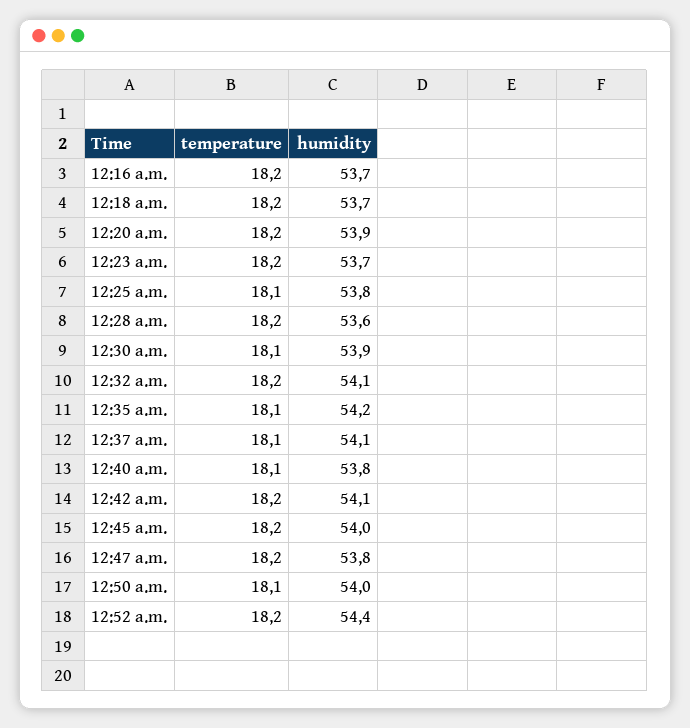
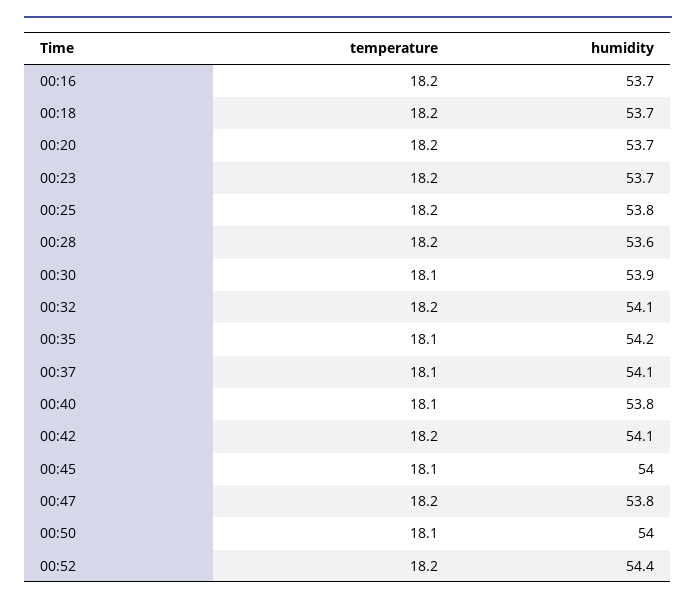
humidity, 12:20 a.m.: 53.9 -> 53.7
temperature, 12:25 a.m.: 18.1 -> 18.2
temperature, 12:45 a.m.: 18.2 -> 18.1

